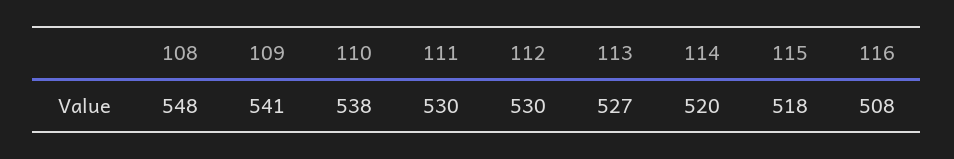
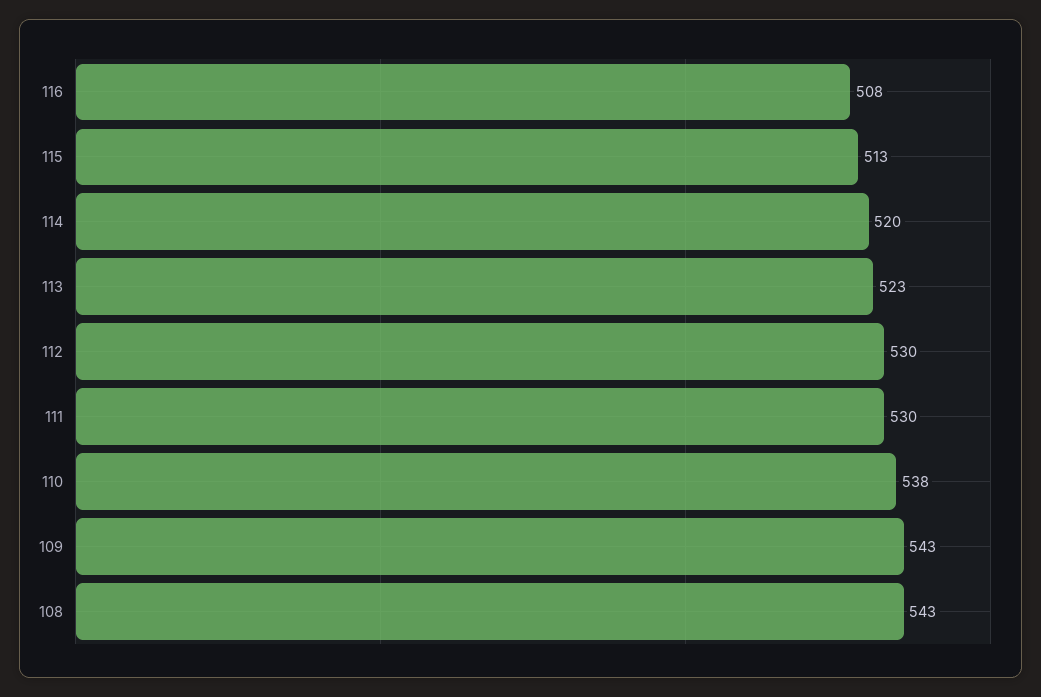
108: 548 -> 543
109: 541 -> 543
113: 527 -> 523
115: 518 -> 513

